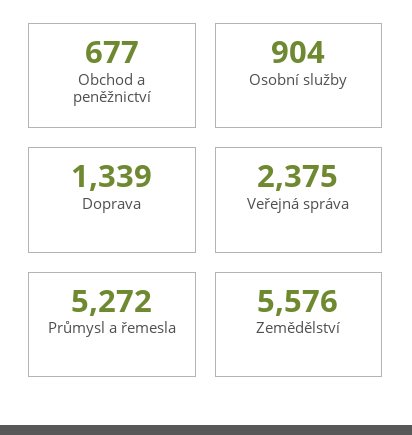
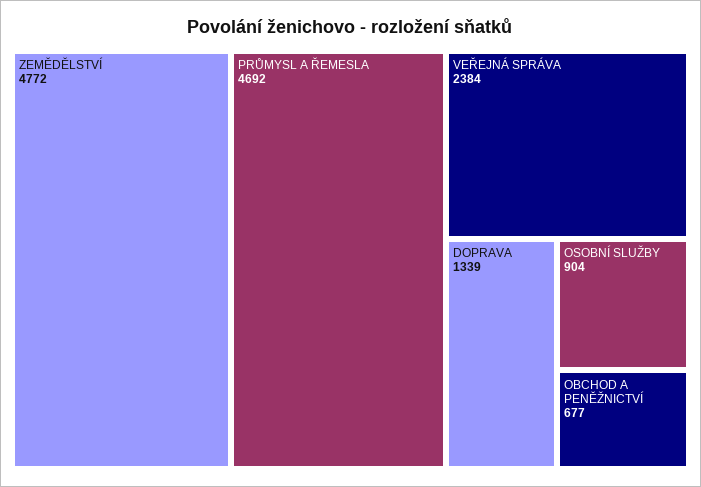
Veřejná správa: 2375 -> 2384
Průmysl a řemesla: 5272 -> 4692
Zemědělství: 5576 -> 4772

